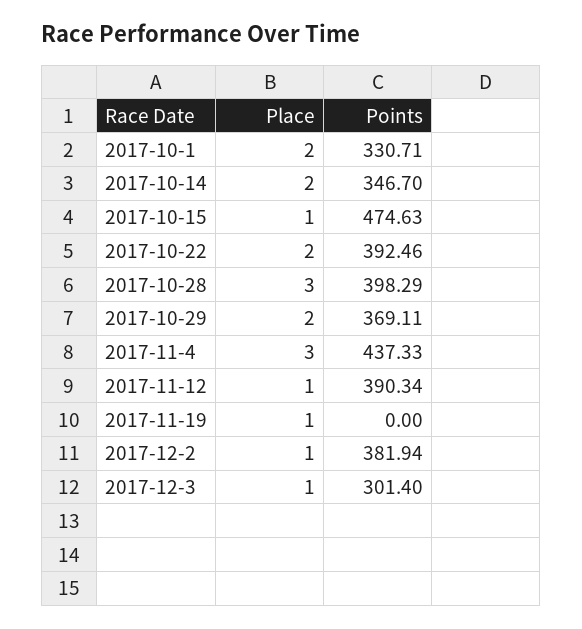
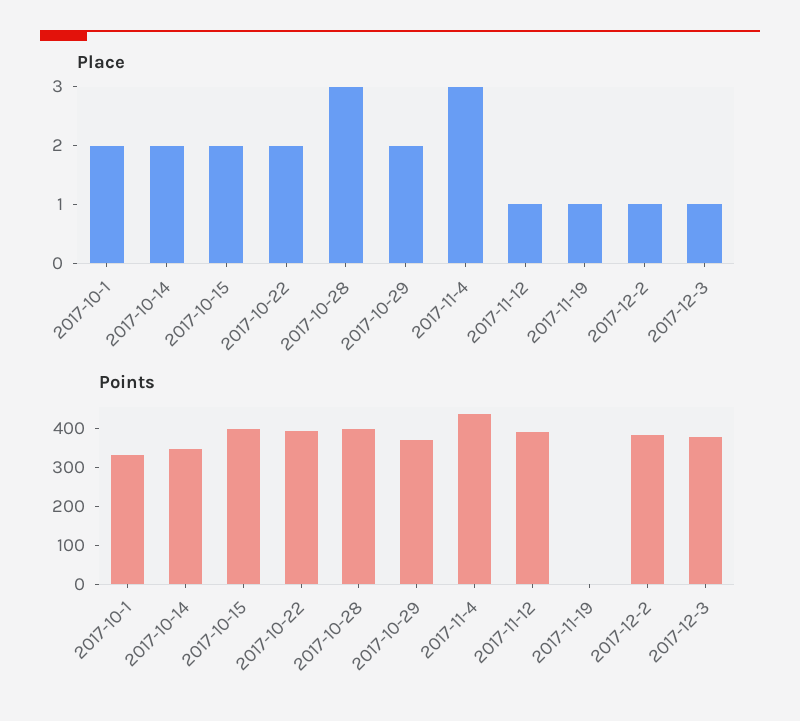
Place, 2017-10-15: 1 -> 2
Points, 2017-10-15: 474.63 -> 400
Points, 2017-12-3: 301.4 -> 375

